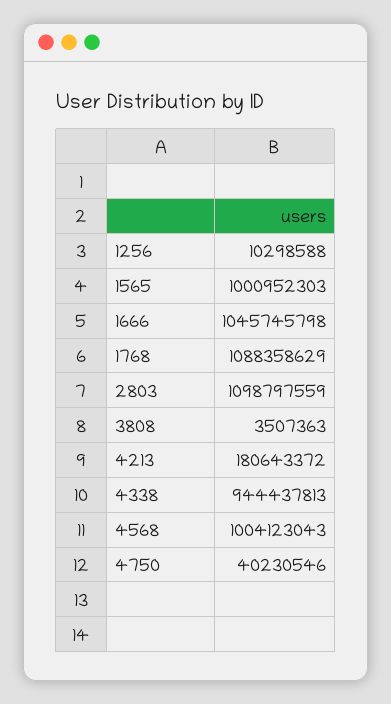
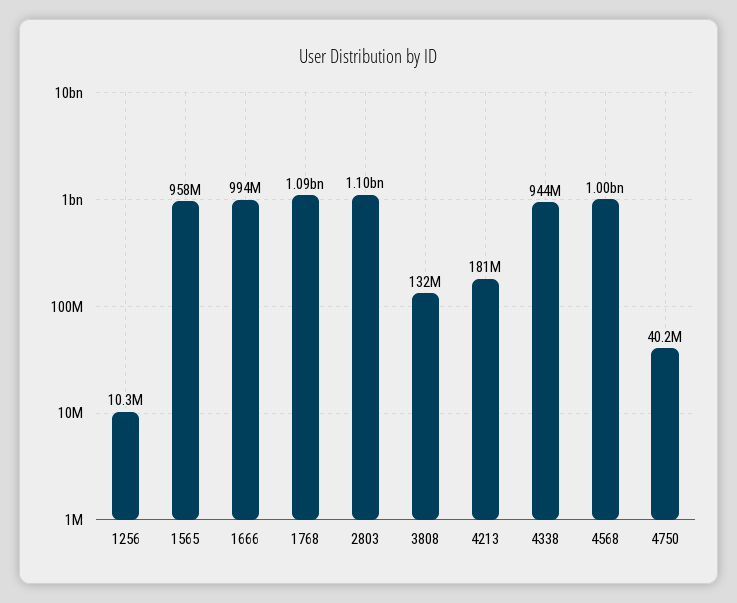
1565: 1000952303 -> 958000000
1666: 1045745798 -> 994000000
3808: 3507363 -> 132000000

